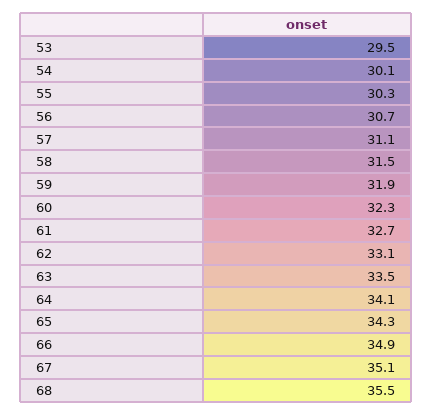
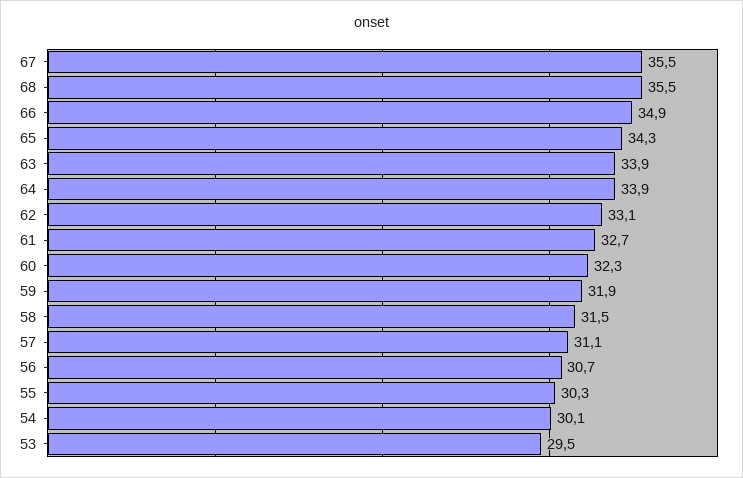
63: 33.5 -> 33.9
64: 34.1 -> 33.9
67: 35.1 -> 35.5

